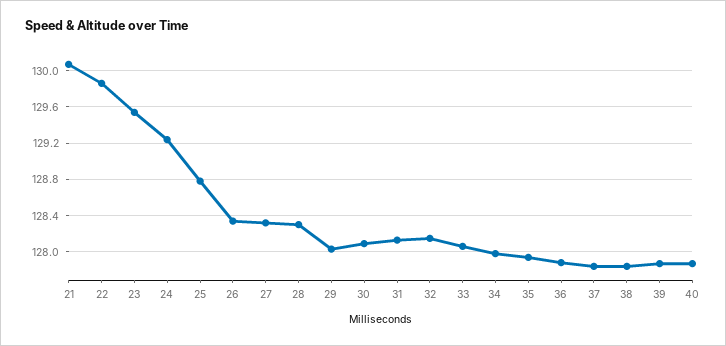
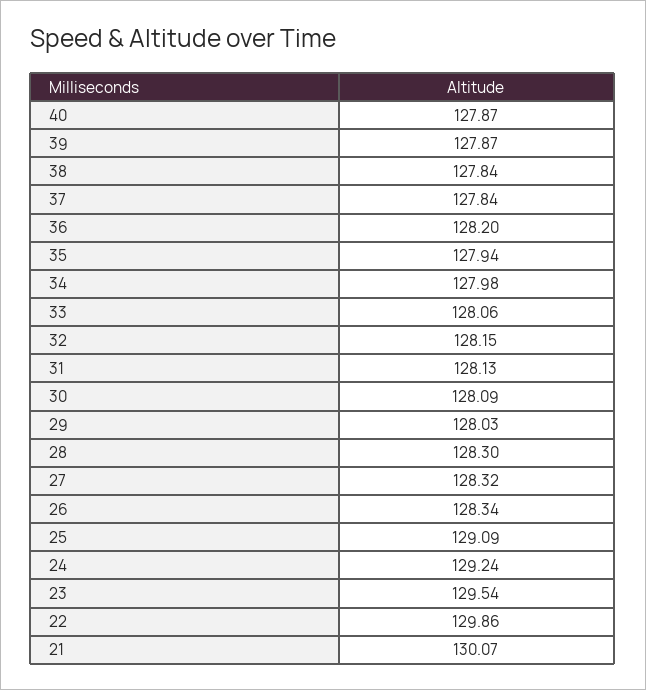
25: 128.8 -> 129.09
36: 127.9 -> 128.2

